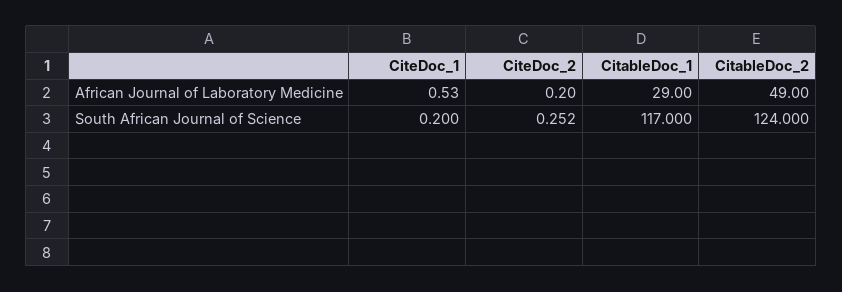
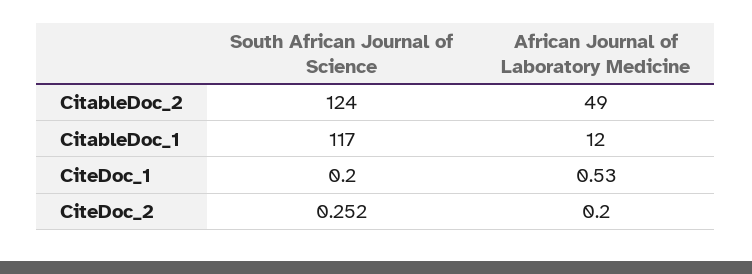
CitableDoc_1, African Journal of Laboratory Medicine: 29 -> 12

